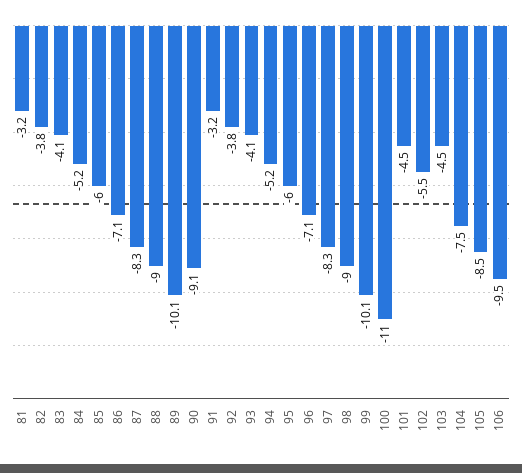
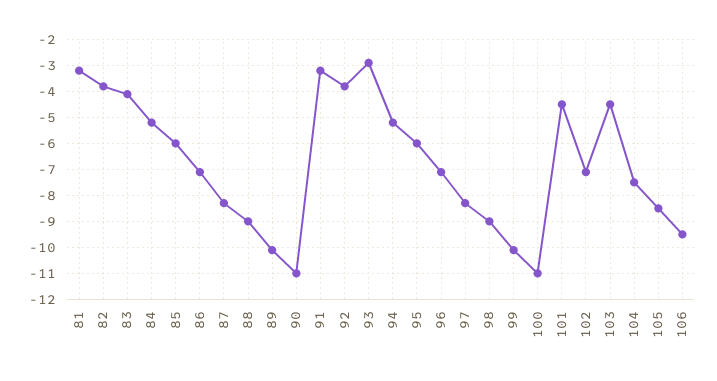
90: -9.1 -> -11
93: -4.1 -> -3
102: -5.5 -> -7

